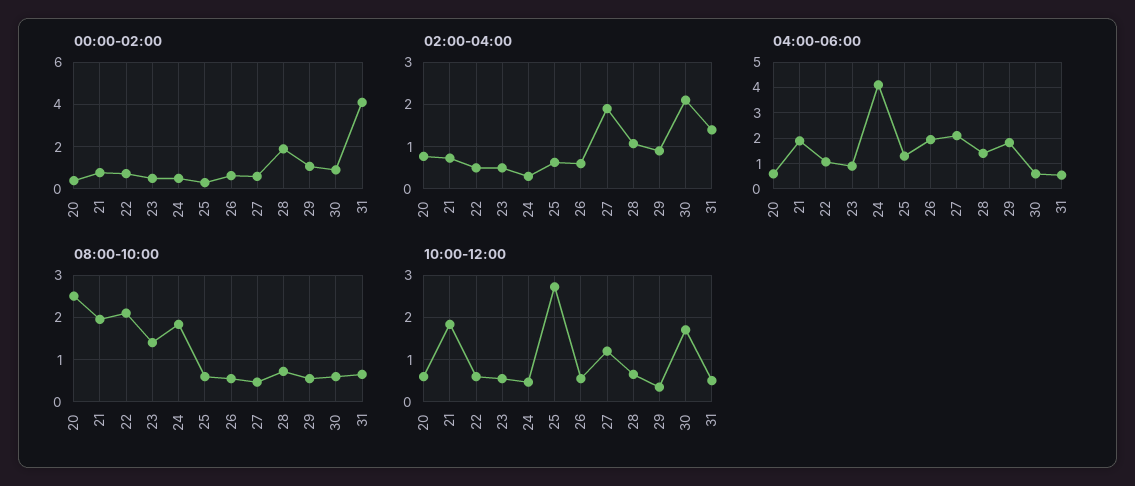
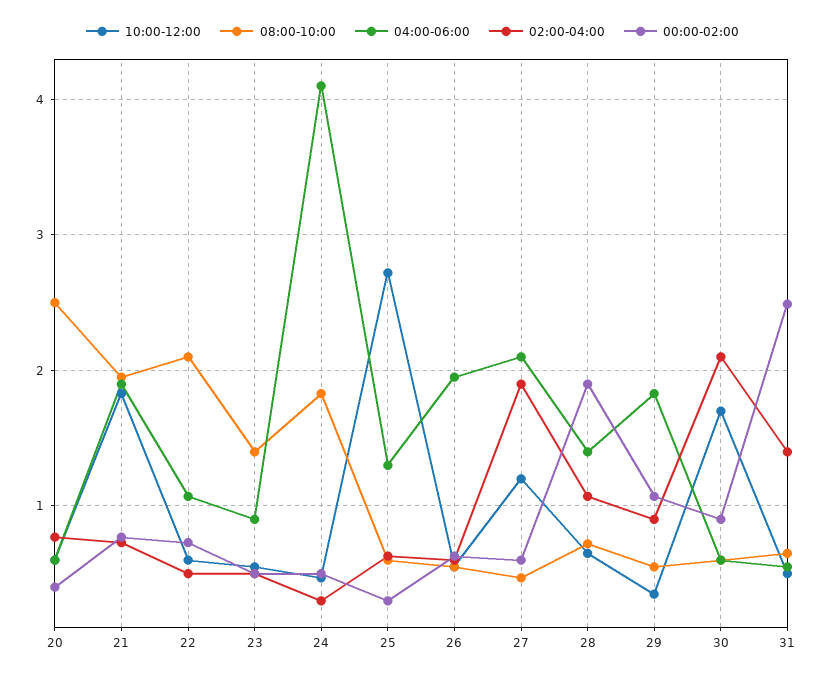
00:00-02:00, 31: 4 -> 2.5

